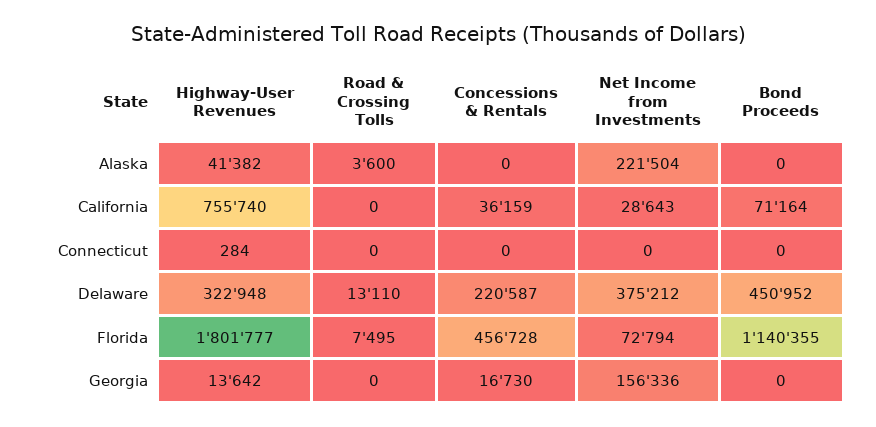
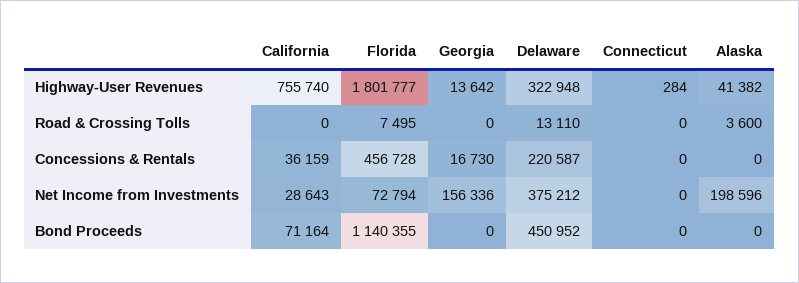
Net Income from Investments, Alaska: 221504 -> 198596

